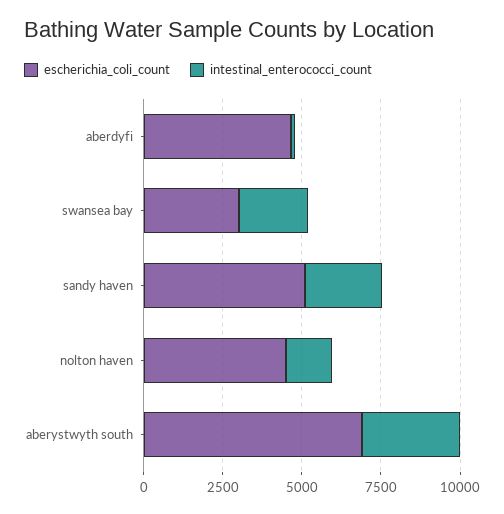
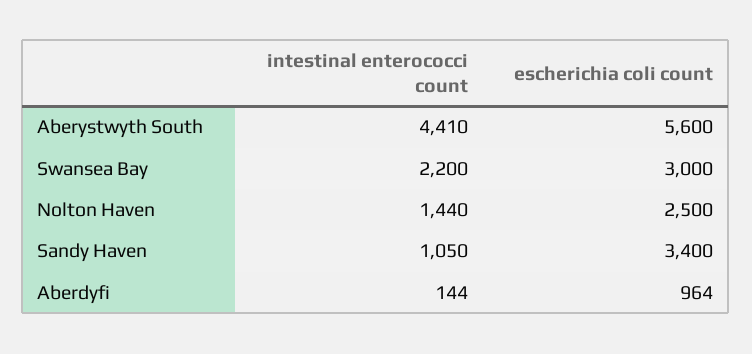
escherichia_coli_count, aberdyfi: 4500 -> 964
escherichia_coli_count, sandy haven: 5000 -> 3400
intestinal_enterococci_count, sandy haven: 2500 -> 1050
escherichia_coli_count, nolton haven: 4500 -> 2500
escherichia_coli_count, aberystwyth south: 7000 -> 5600
intestinal_enterococci_count, aberystwyth south: 3000 -> 4410

